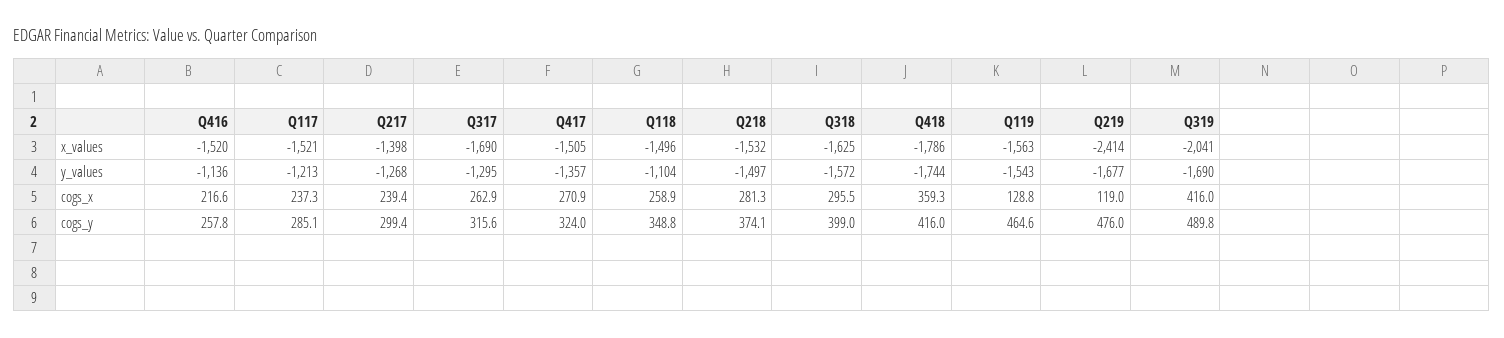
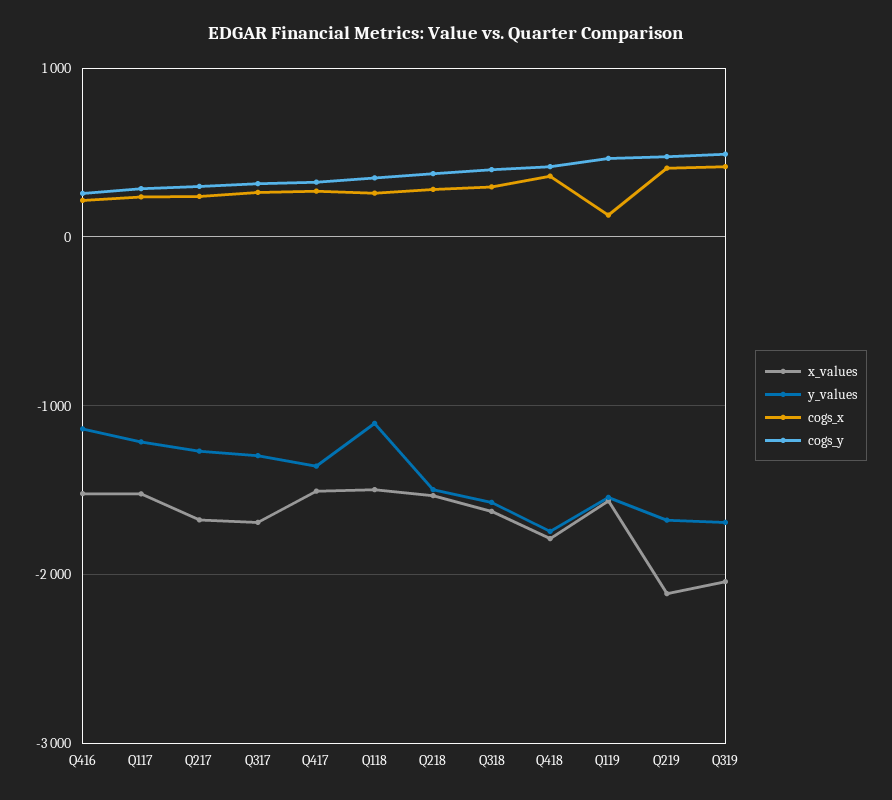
x_values, Q217: -1398 -> -1700
x_values, Q219: -2414 -> -2100
cogs_x, Q219: 119 -> 400

